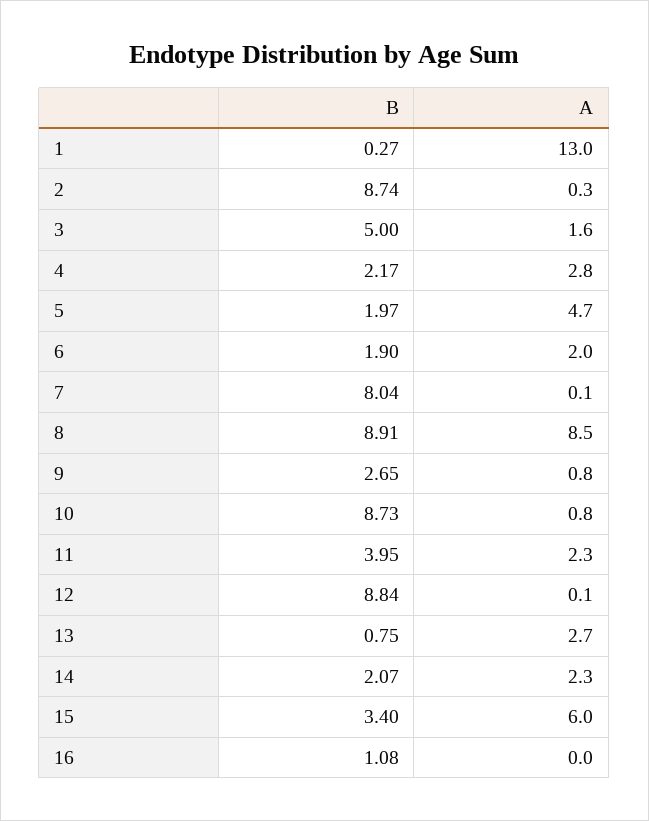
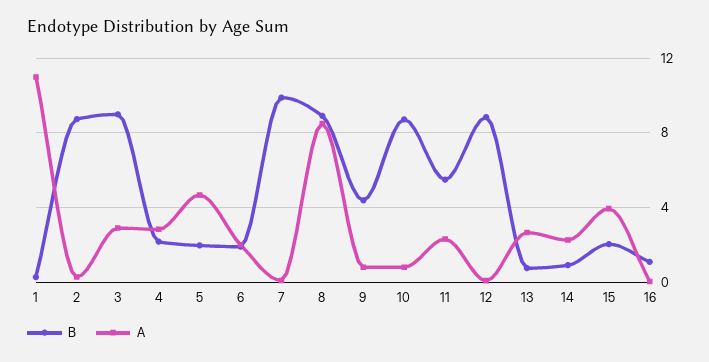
A, 1: 13 -> 11
B, 3: 5 -> 9
A, 3: 1.6 -> 3
B, 7: 8.04 -> 10
B, 9: 2.65 -> 4.5
B, 11: 3.95 -> 5.5
B, 14: 2.07 -> 1
B, 15: 3.4 -> 2
A, 15: 6 -> 4

